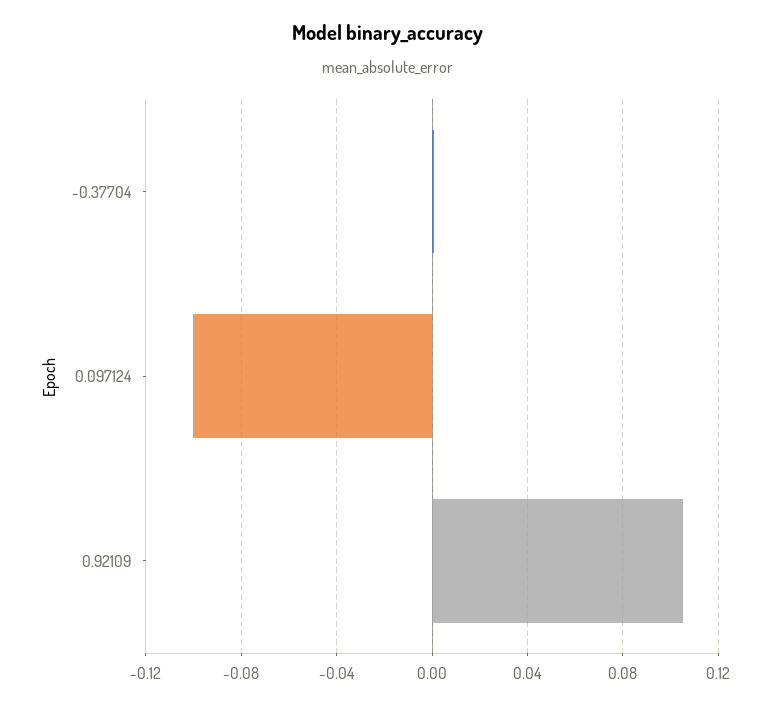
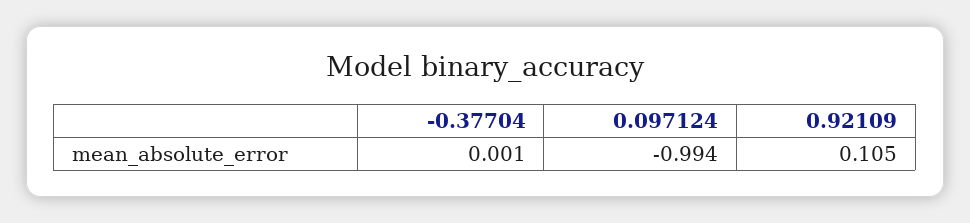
0.097124: -0.1 -> -0.994

